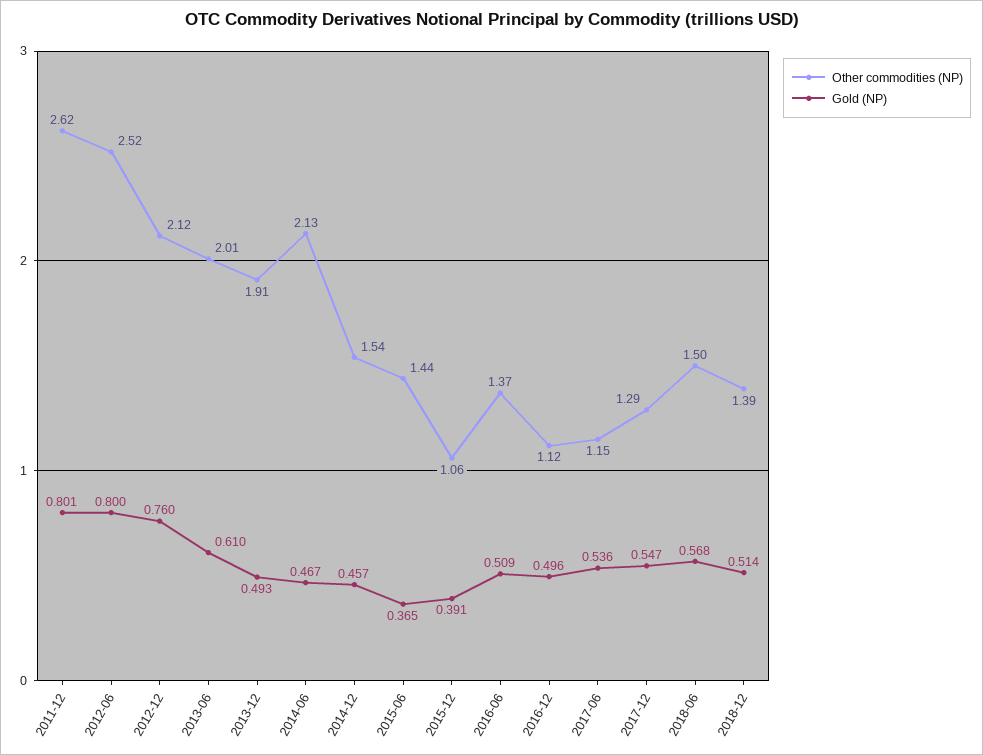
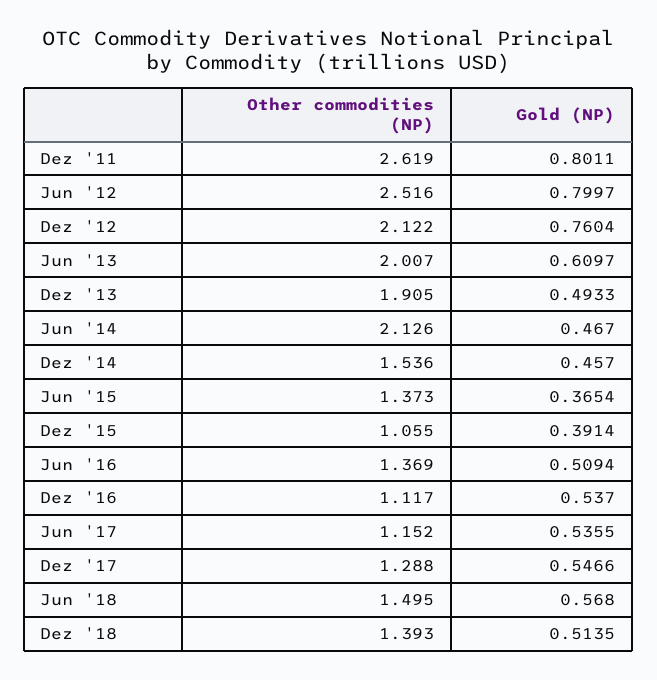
Other commodities (NP), 2015-06: 1.44 -> 1.373
Gold (NP), 2016-12: 0.496 -> 0.537

